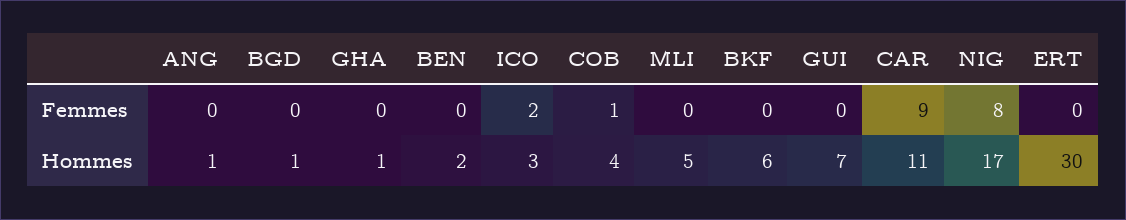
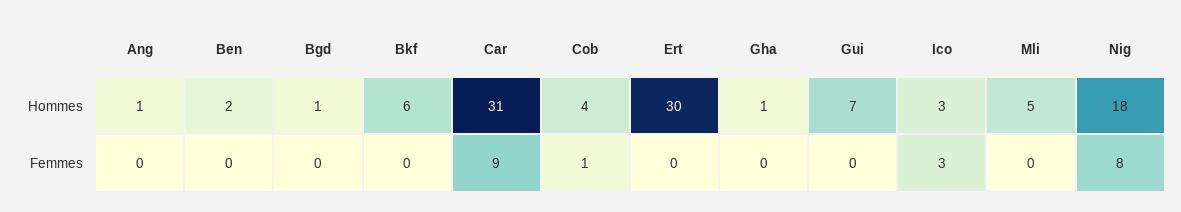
ICO, Femmes: 2 -> 3
CAR, Hommes: 11 -> 31
NIG, Hommes: 17 -> 18

